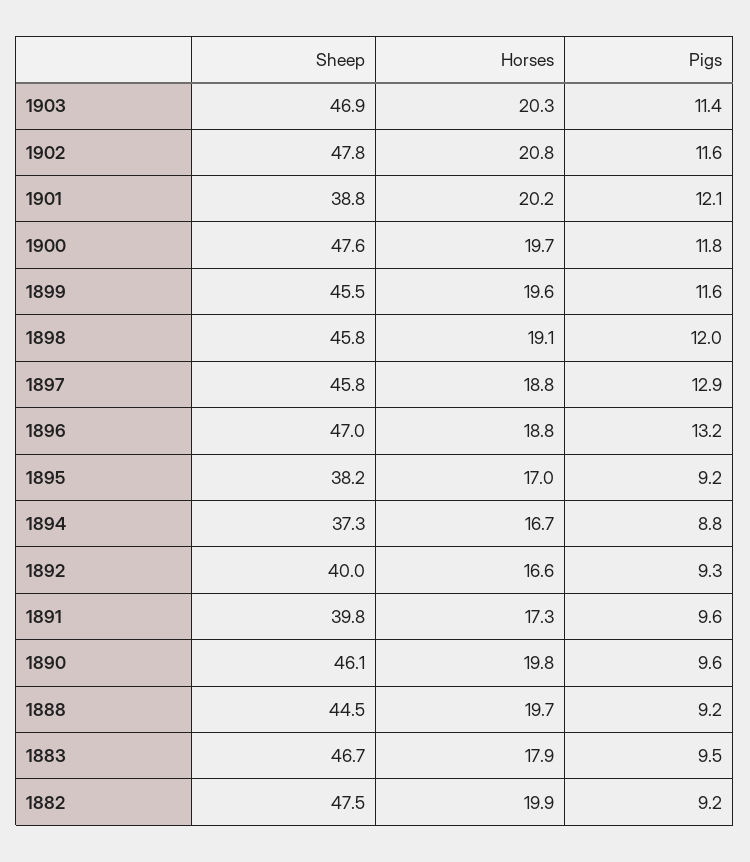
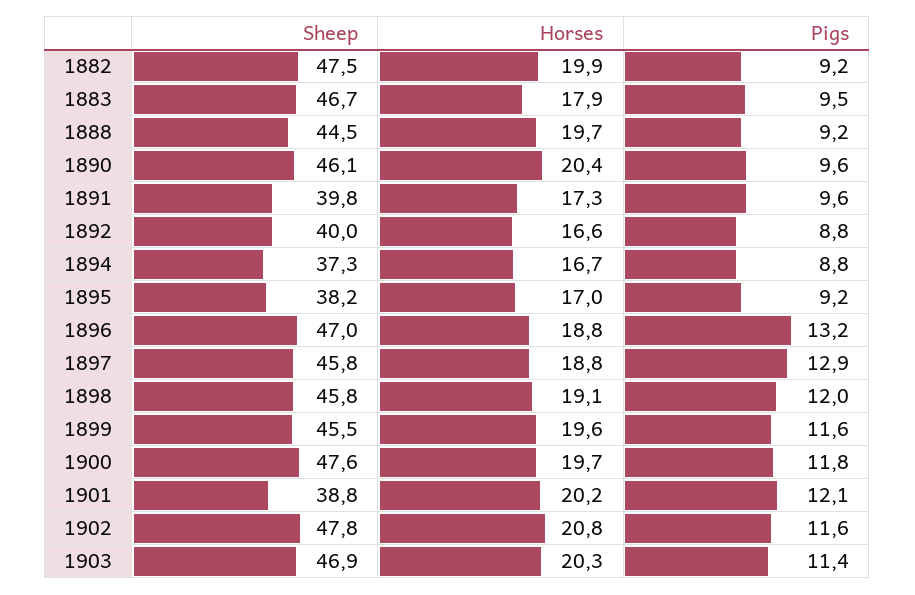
Pigs, 1892: 9.3 -> 8.8
Horses, 1890: 19.8 -> 20.4

